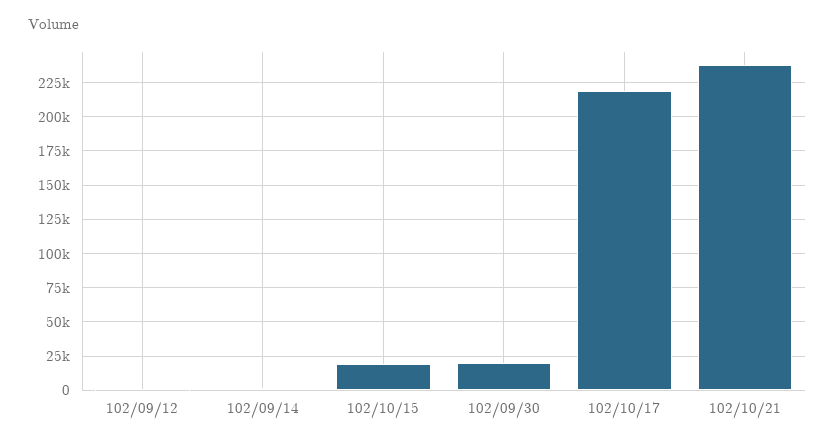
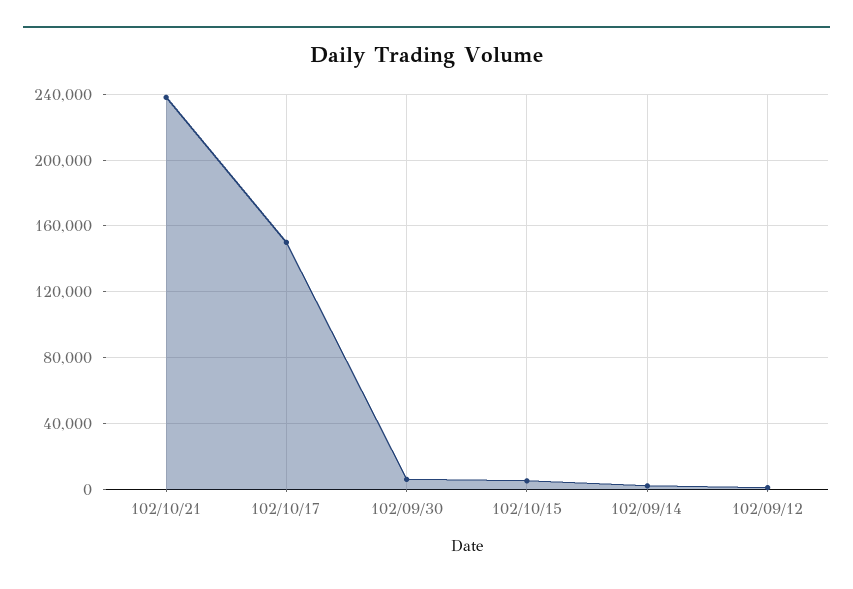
102/10/15: 20000 -> 5000
102/09/30: 20000 -> 5000
102/10/17: 220000 -> 150000

